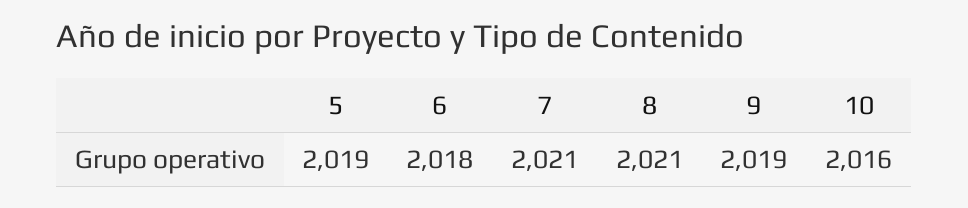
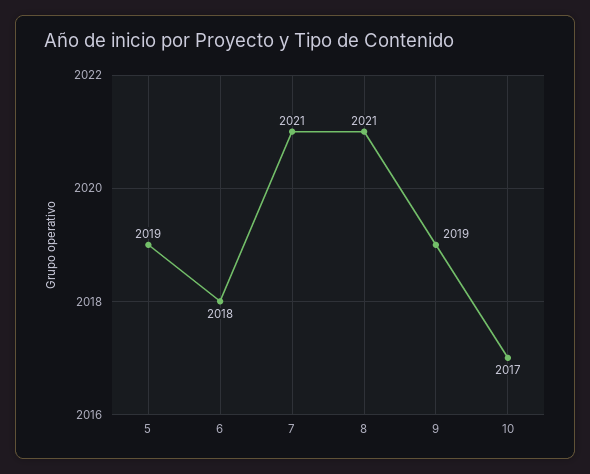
10: 2016 -> 2017

